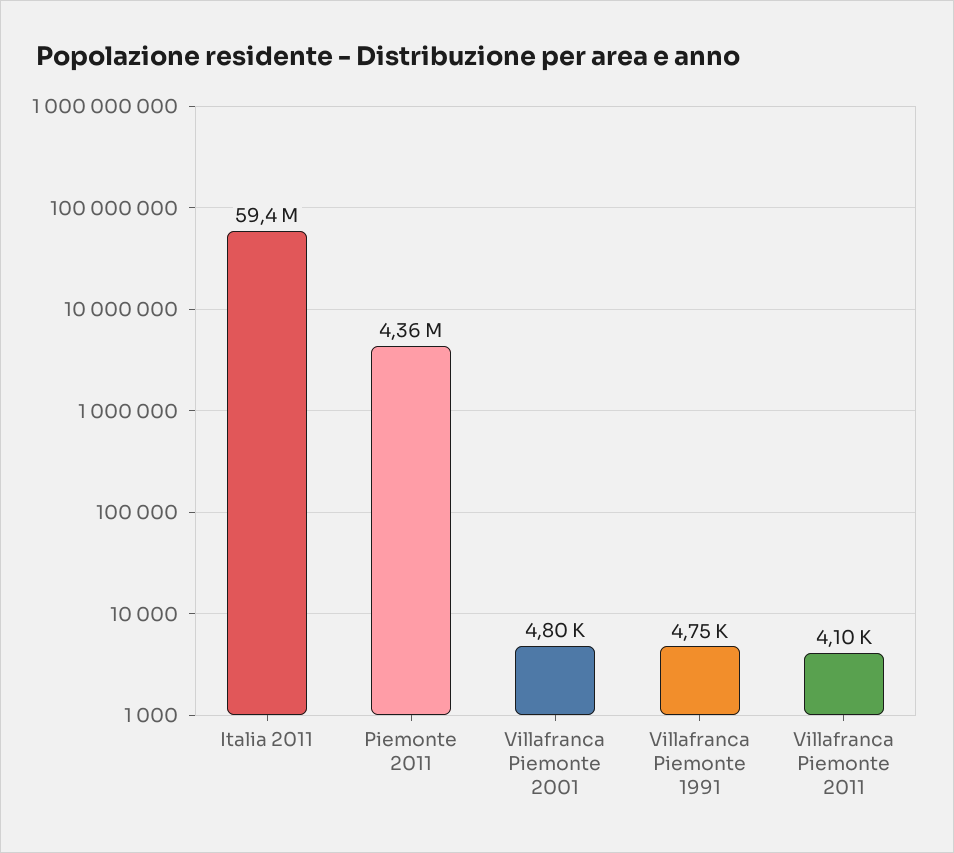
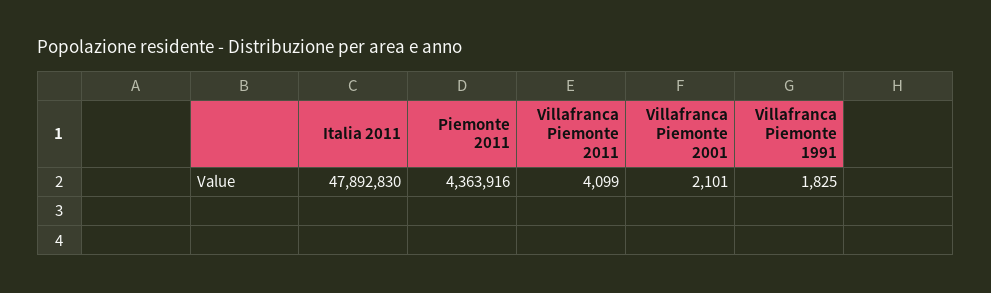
Italia 2011: 59400000 -> 47892830
Villafranca Piemonte 2001: 4800 -> 2101
Villafranca Piemonte 1991: 4750 -> 1825

